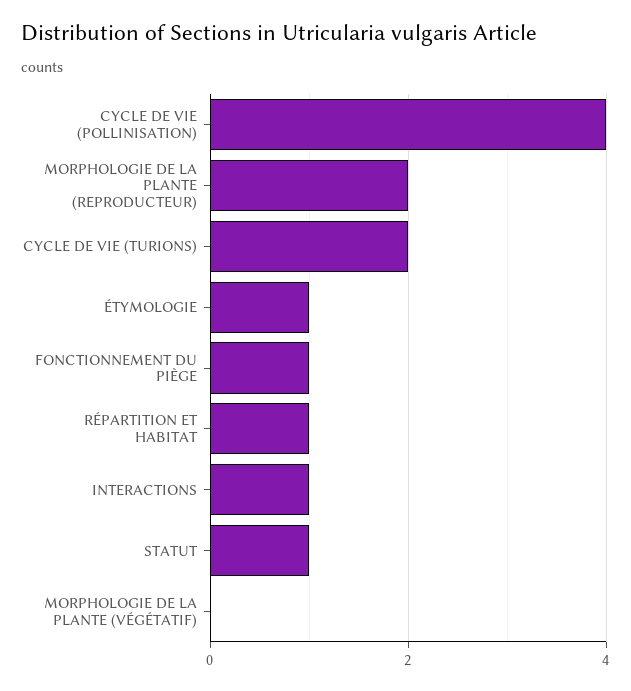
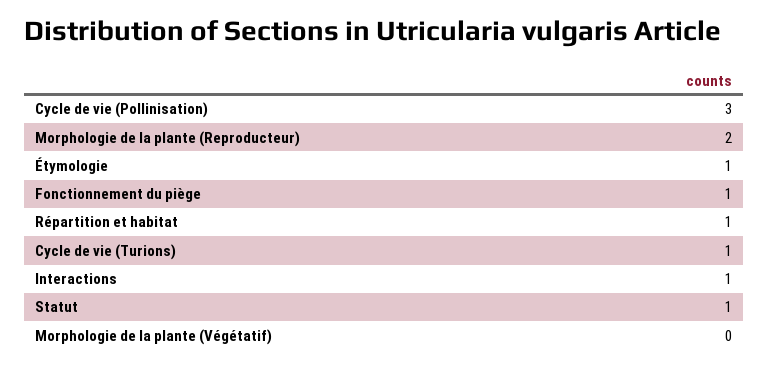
CYCLE DE VIE (POLLINISATION): 4 -> 3
CYCLE DE VIE (TURIONS): 2 -> 1

